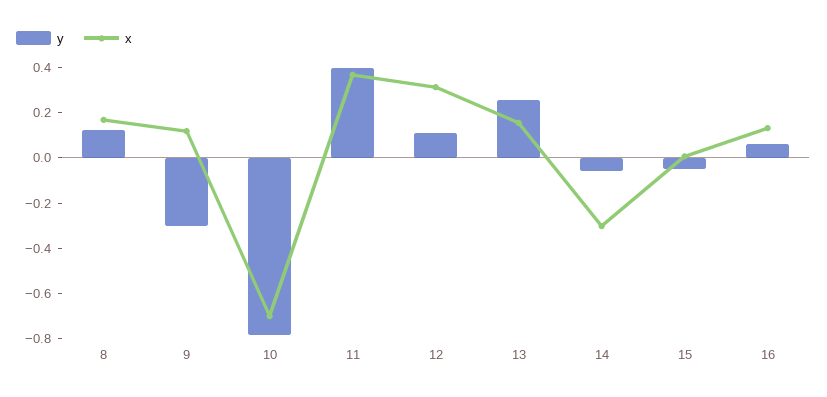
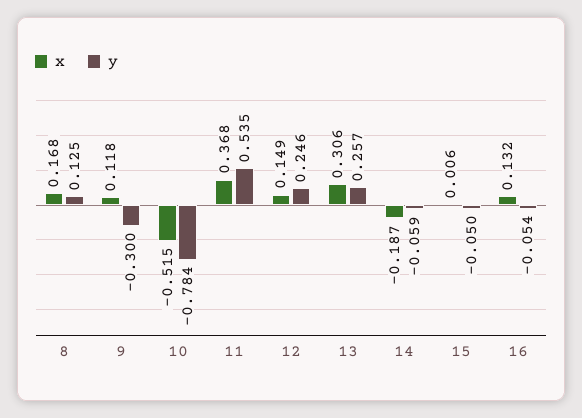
x, 10: -0.7 -> -0.515
y, 11: 0.4 -> 0.535
y, 12: 0.1 -> 0.246
x, 12: 0.3 -> 0.149
x, 13: 0.15 -> 0.306
x, 14: -0.3 -> -0.187
y, 16: 0.05 -> -0.054

